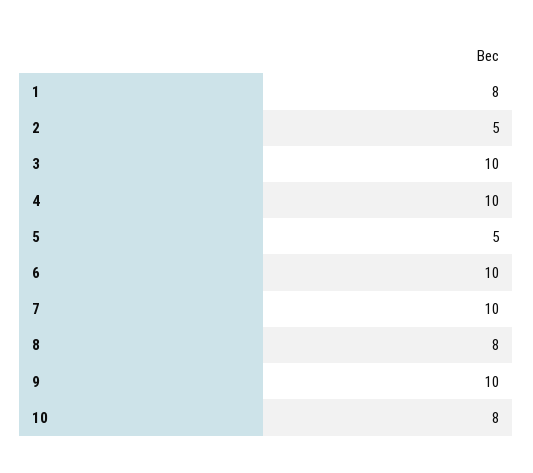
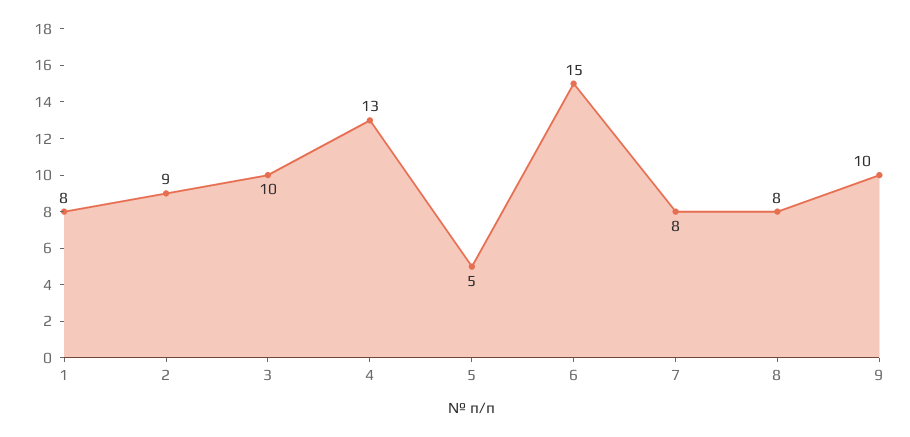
2: 5 -> 9
4: 10 -> 13
6: 10 -> 15
7: 10 -> 8
10: 8 -> none

